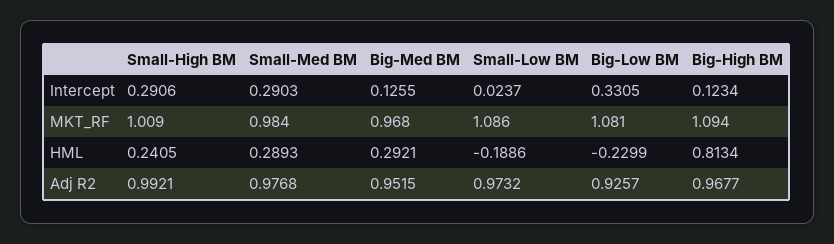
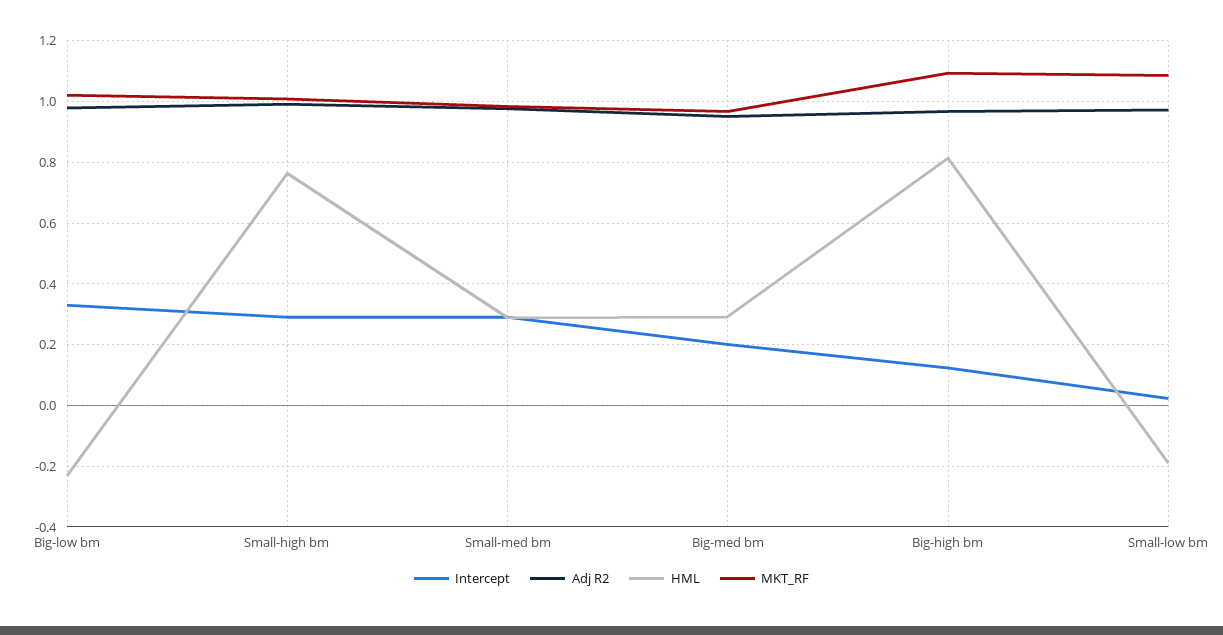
Intercept, Big-Med BM: 0.1255 -> 0.2
MKT_RF, Big-Low BM: 1.081 -> 1.02
HML, Small-High BM: 0.2405 -> 0.76
Adj R2, Big-Low BM: 0.9257 -> 0.98

